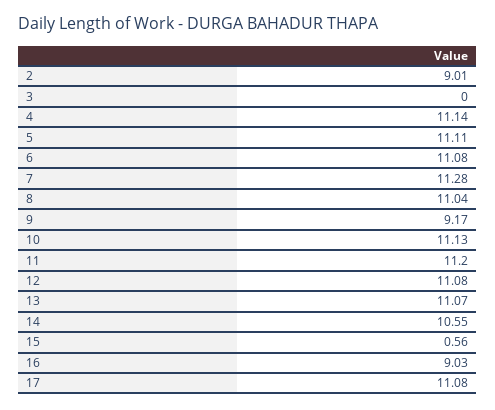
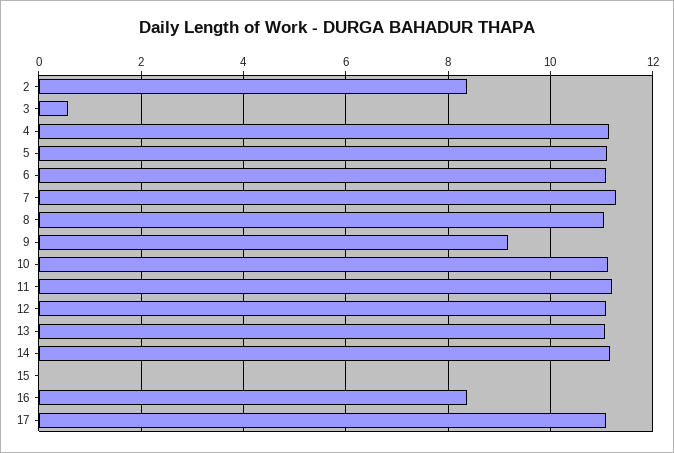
2: 9.01 -> 8.4
3: 0 -> 0.6
14: 10.55 -> 11.2
15: 0.56 -> 0
16: 9.03 -> 8.4

